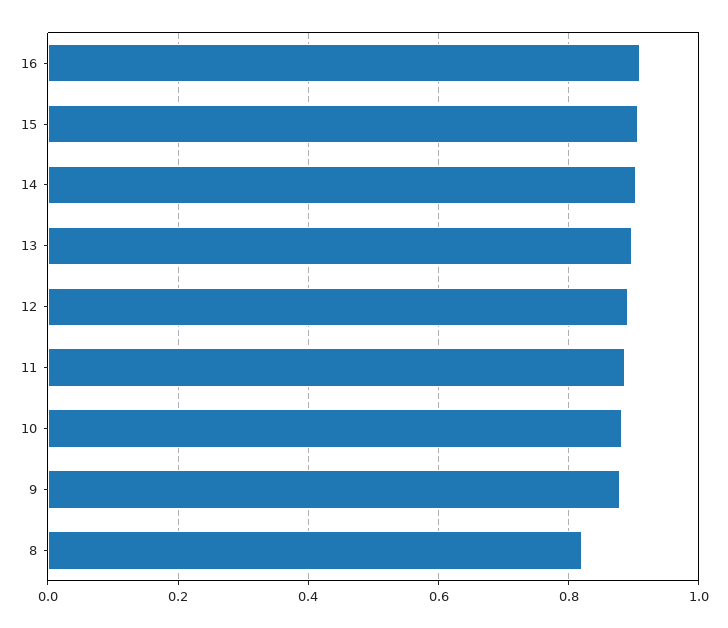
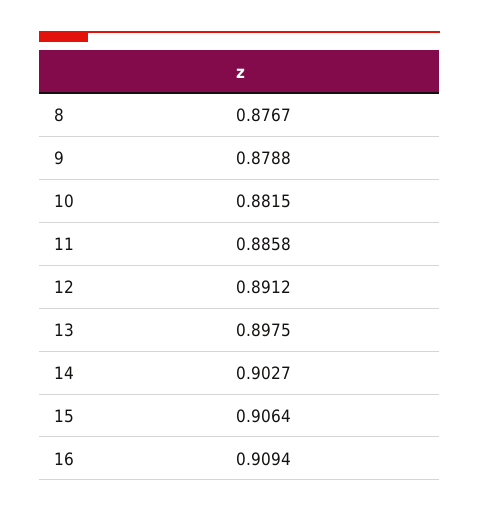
8: 0.82 -> 0.8767

